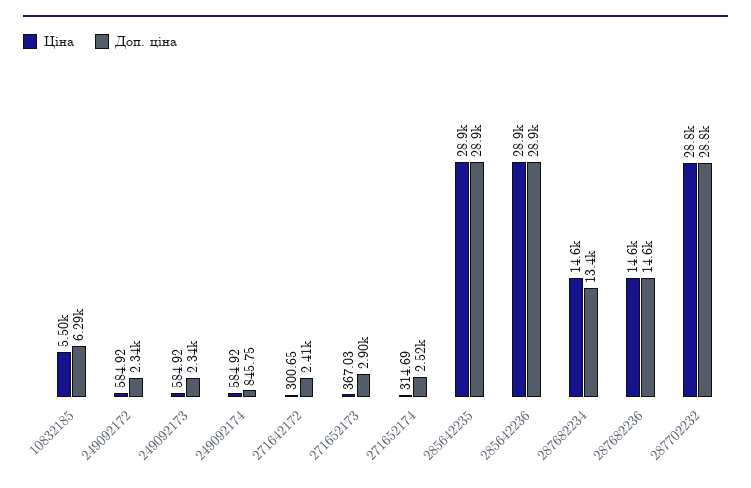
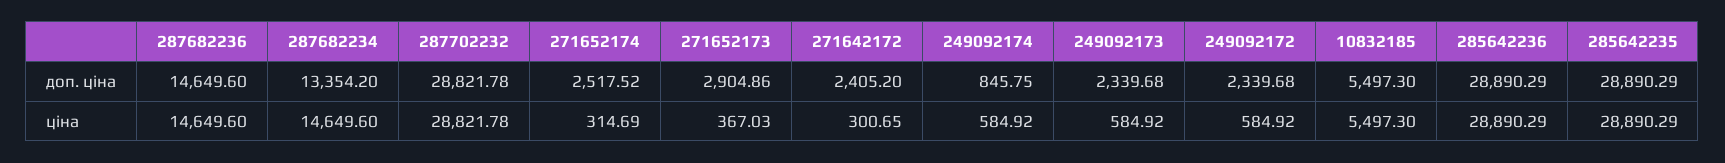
Доп. ціна, 10832185: 6290 -> 5497.3

